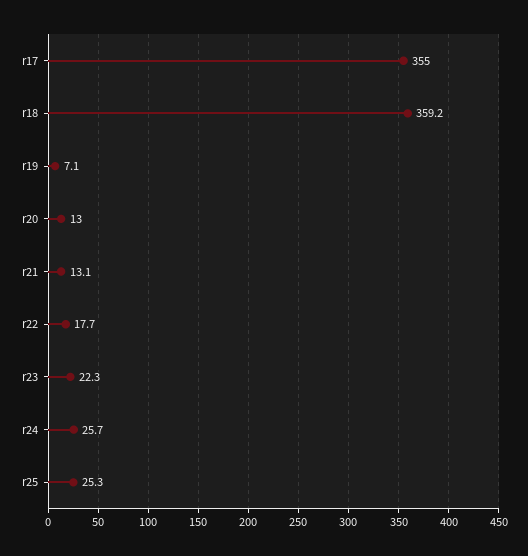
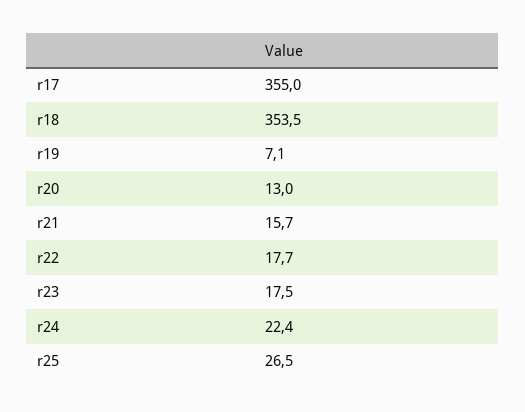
r18: 359.2 -> 353.5
r21: 13.1 -> 15.7
r23: 22.3 -> 17.5
r24: 25.7 -> 22.4
r25: 25.3 -> 26.5

